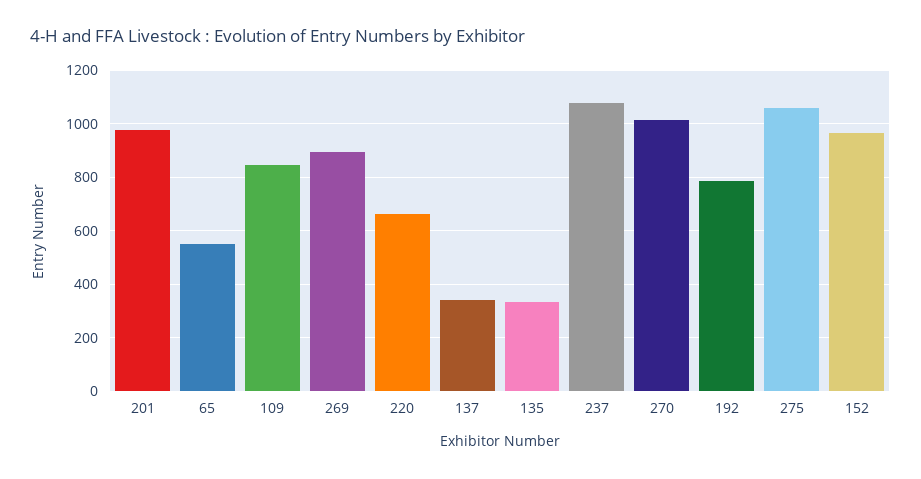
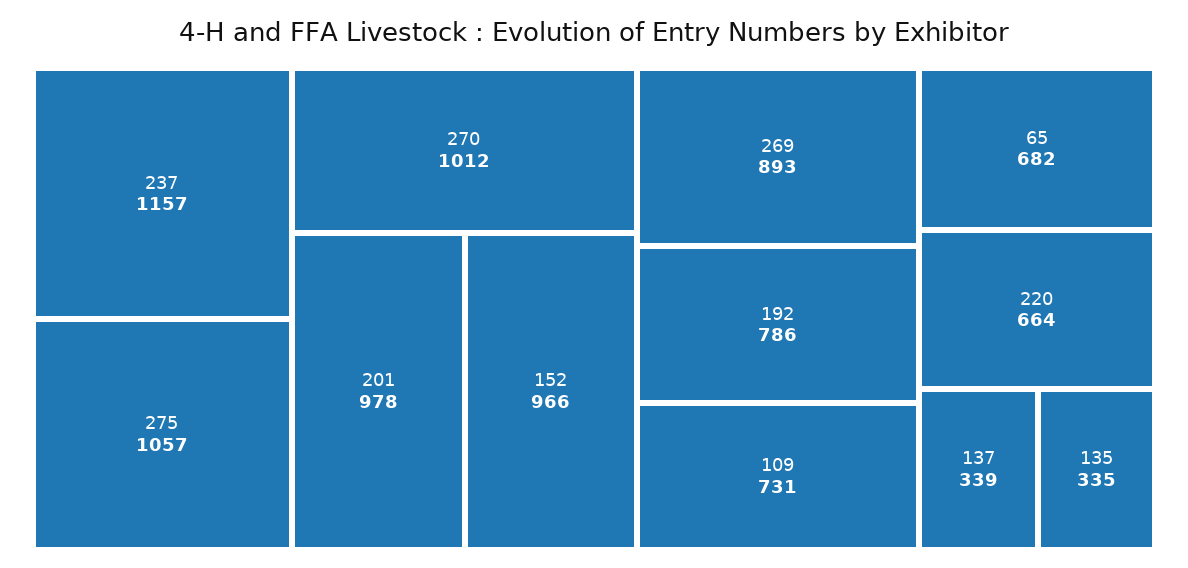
65: 550 -> 682
109: 850 -> 731
237: 1075 -> 1157

